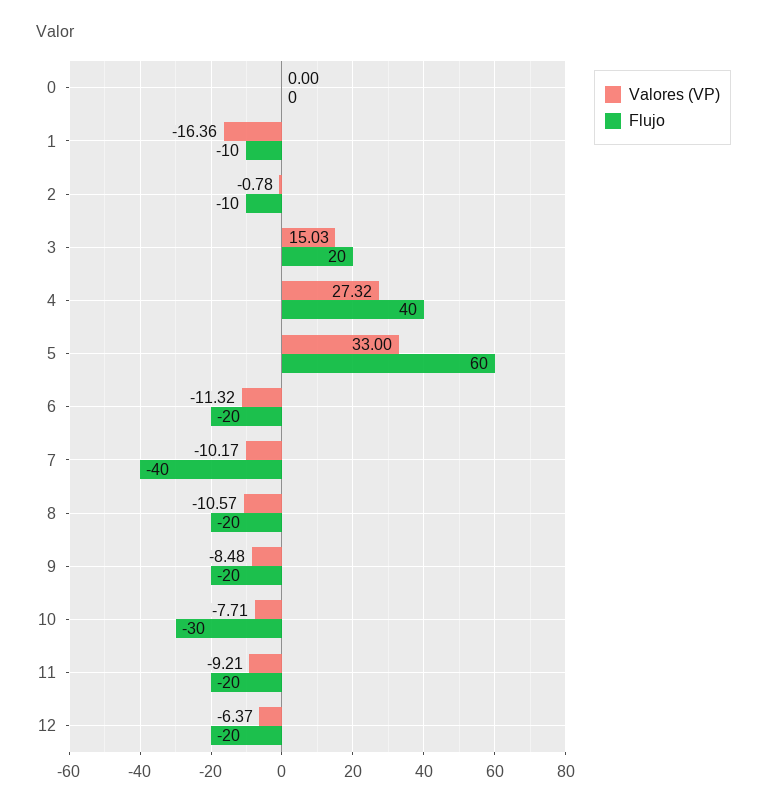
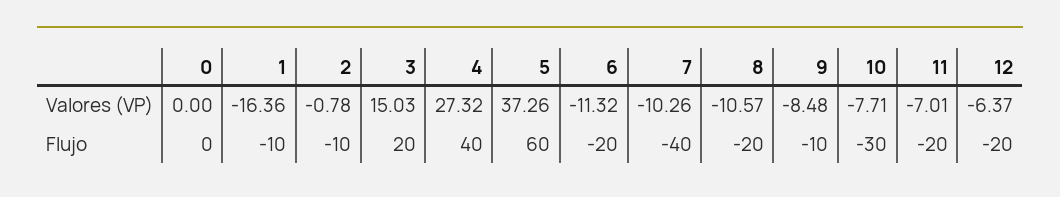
Valores (VP), 5: 33 -> 37.26
Valores (VP), 7: -10.17 -> -10.26
Flujo, 9: -20 -> -10
Valores (VP), 11: -9.21 -> -7.01

